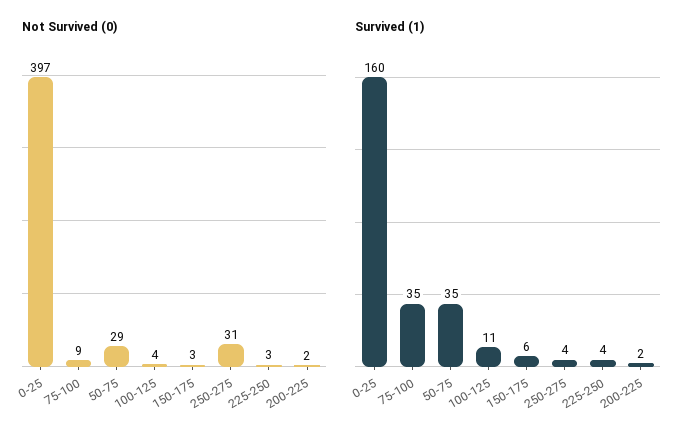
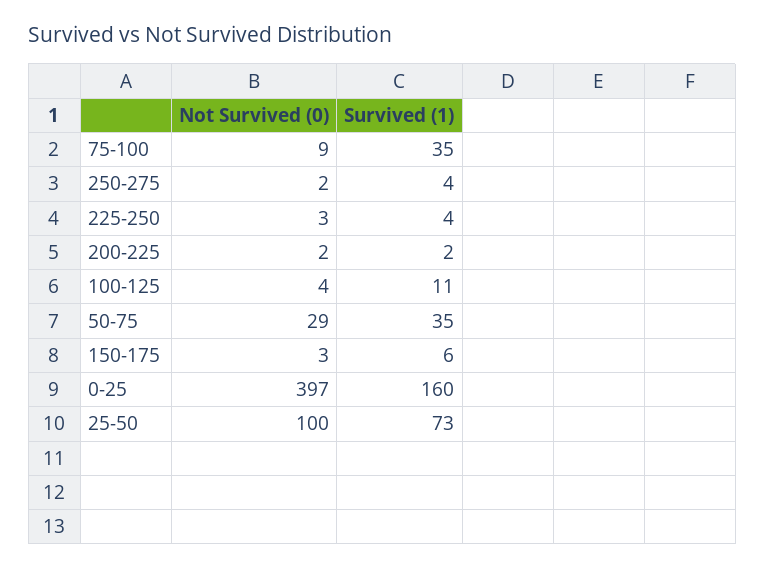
Not Survived (0), 250-275: 31 -> 2
Not Survived (0), 25-50: none -> 100
Survived (1), 25-50: none -> 73

